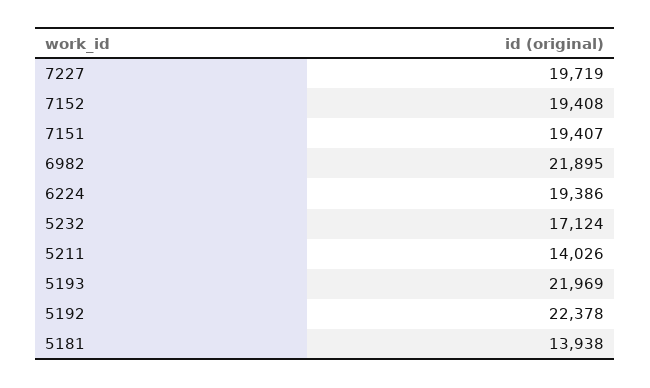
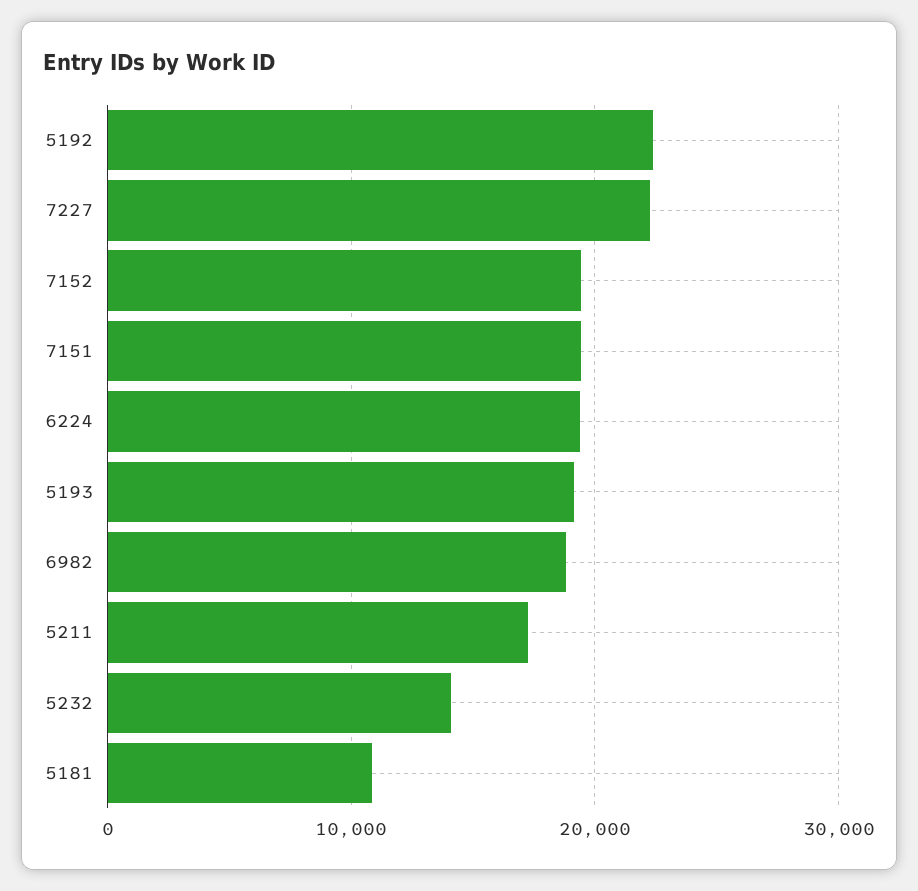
7227: 19719 -> 22000
6982: 21895 -> 19000
5232: 17124 -> 14000
5211: 14026 -> 17000
5193: 21969 -> 19000
5181: 13938 -> 11000

